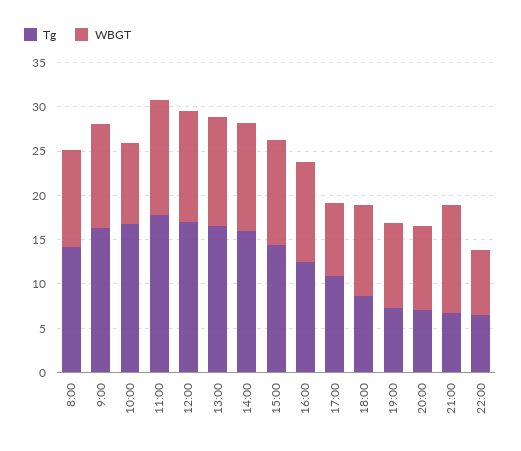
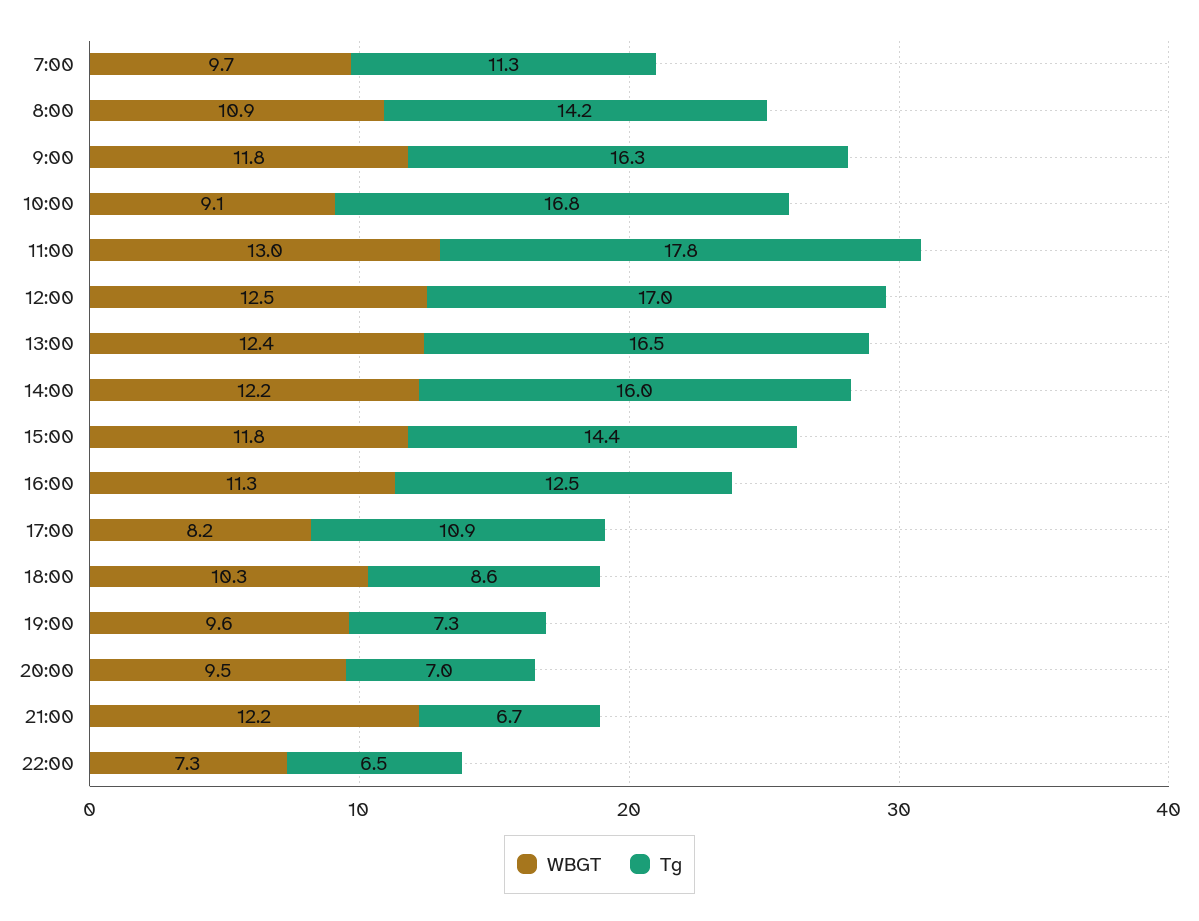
WBGT, 7:00: none -> 9.7
Tg, 7:00: none -> 11.3

